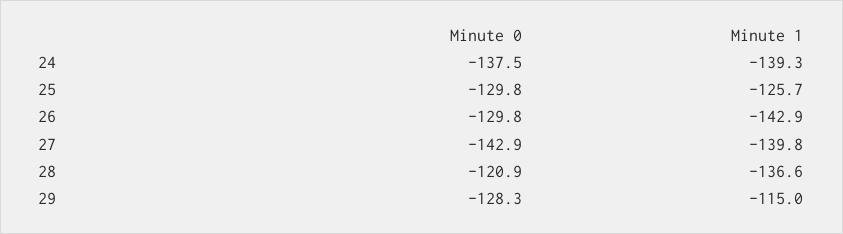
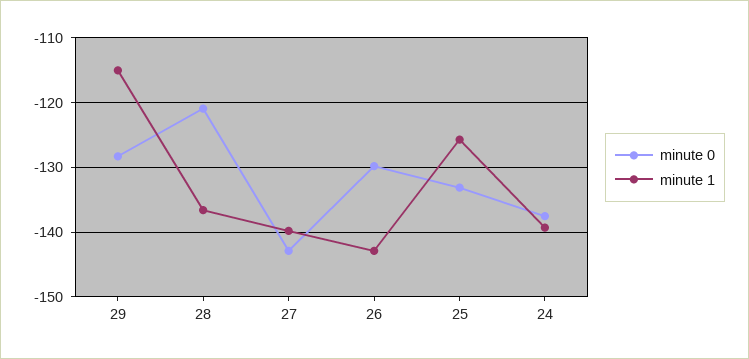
Minute 0, 25: -129.8 -> -133

